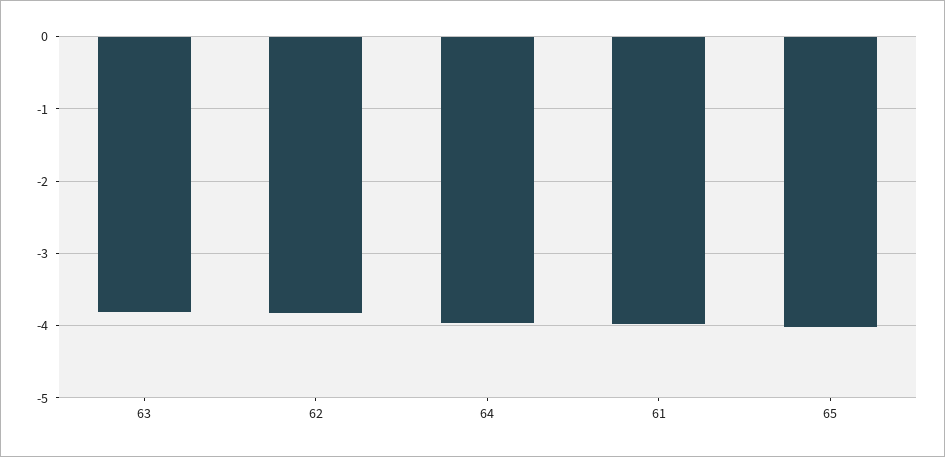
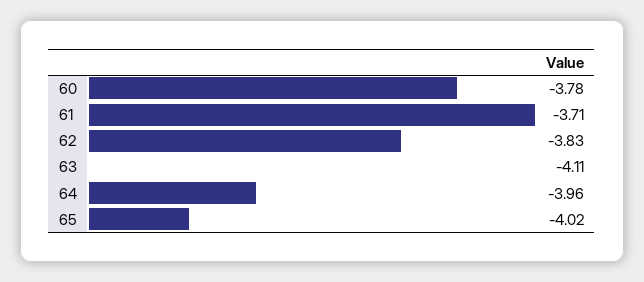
63: -3.8 -> -4.11
61: -4 -> -3.71
60: none -> -3.78

